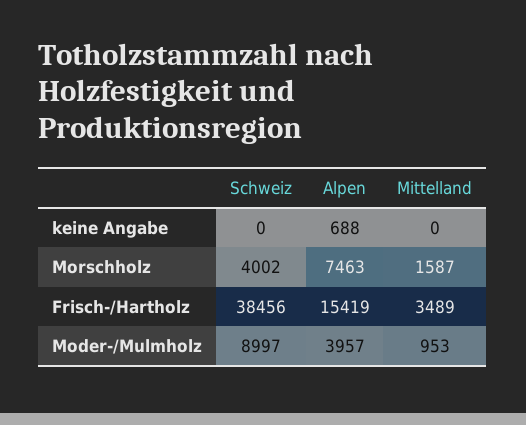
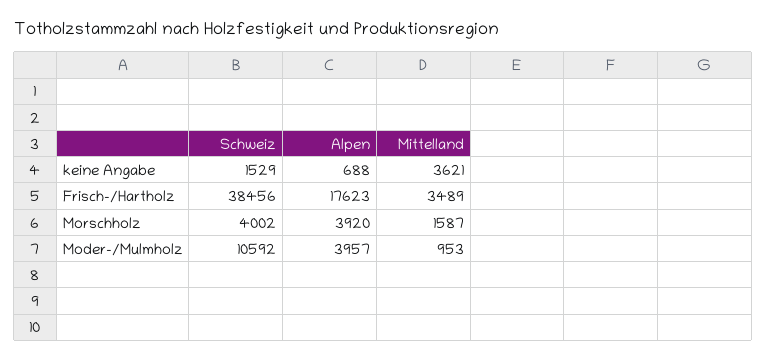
Schweiz, keine Angabe: 0 -> 1529
Mittelland, keine Angabe: 0 -> 3621
Alpen, Morschholz: 7463 -> 3920
Alpen, Frisch-/Hartholz: 15419 -> 17623
Schweiz, Moder-/Mulmholz: 8997 -> 10592

